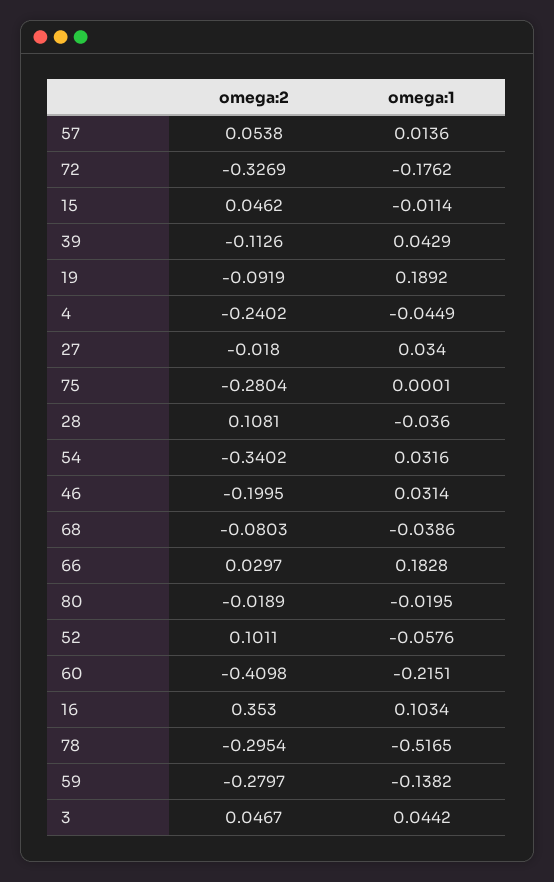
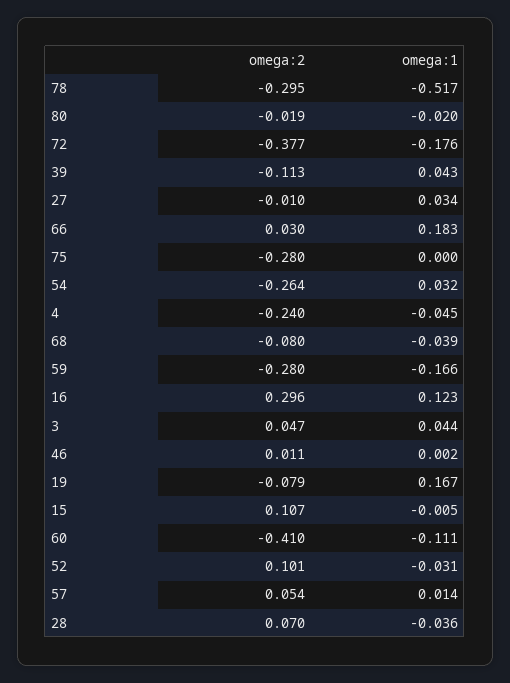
omega:2, 72: -0.3269 -> -0.377
omega:2, 15: 0.0462 -> 0.107
omega:1, 15: -0.0114 -> -0.005
omega:2, 19: -0.0919 -> -0.079
omega:1, 19: 0.1892 -> 0.167
omega:2, 27: -0.018 -> -0.01
omega:2, 28: 0.1081 -> 0.07
omega:2, 54: -0.3402 -> -0.264
omega:2, 46: -0.1995 -> 0.011
omega:1, 46: 0.0314 -> 0.002
omega:1, 52: -0.0576 -> -0.031
omega:1, 60: -0.2151 -> -0.111
omega:2, 16: 0.353 -> 0.296
omega:1, 16: 0.1034 -> 0.123
omega:1, 59: -0.1382 -> -0.166

